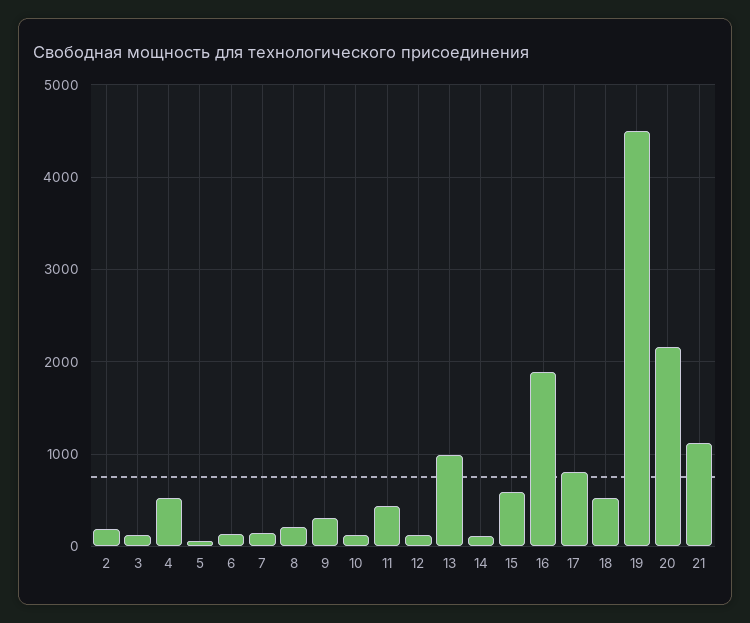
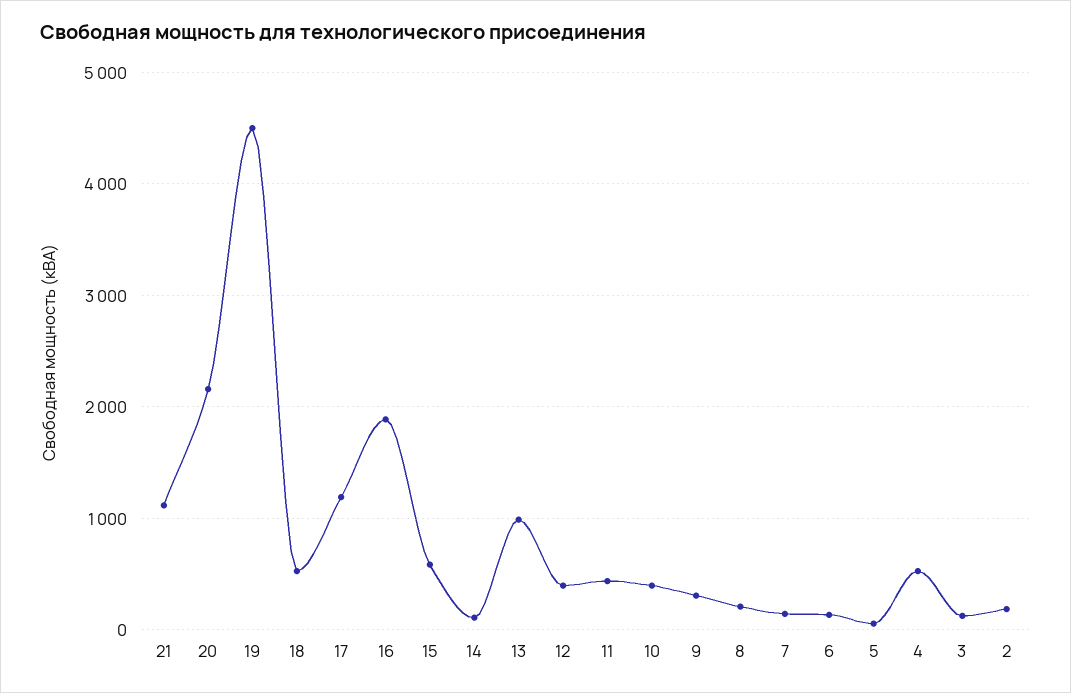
10: 100 -> 400
12: 100 -> 400
17: 800 -> 1200

